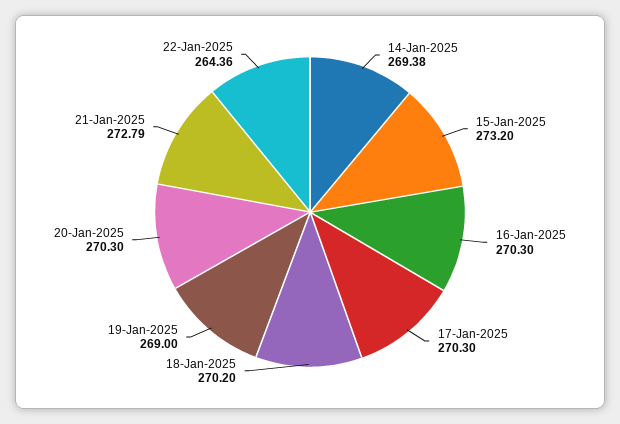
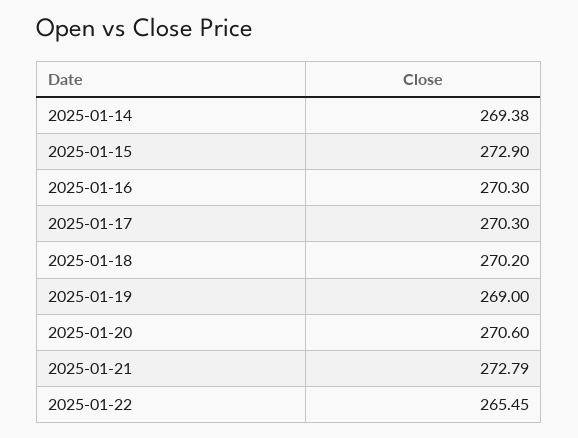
15-Jan-2025: 273.2 -> 272.9
20-Jan-2025: 270.3 -> 270.6
22-Jan-2025: 264.36 -> 265.45

